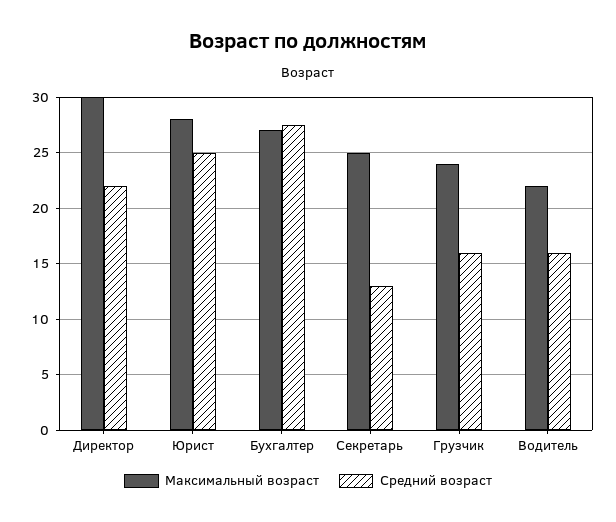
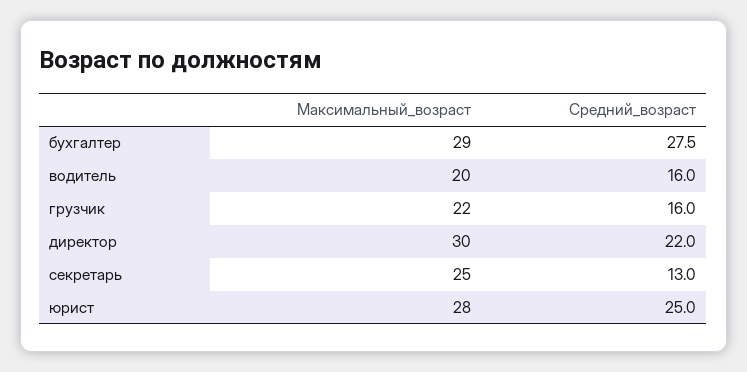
Максимальный возраст, Бухгалтер: 27 -> 29
Максимальный возраст, Грузчик: 24 -> 22
Максимальный возраст, Водитель: 22 -> 20

